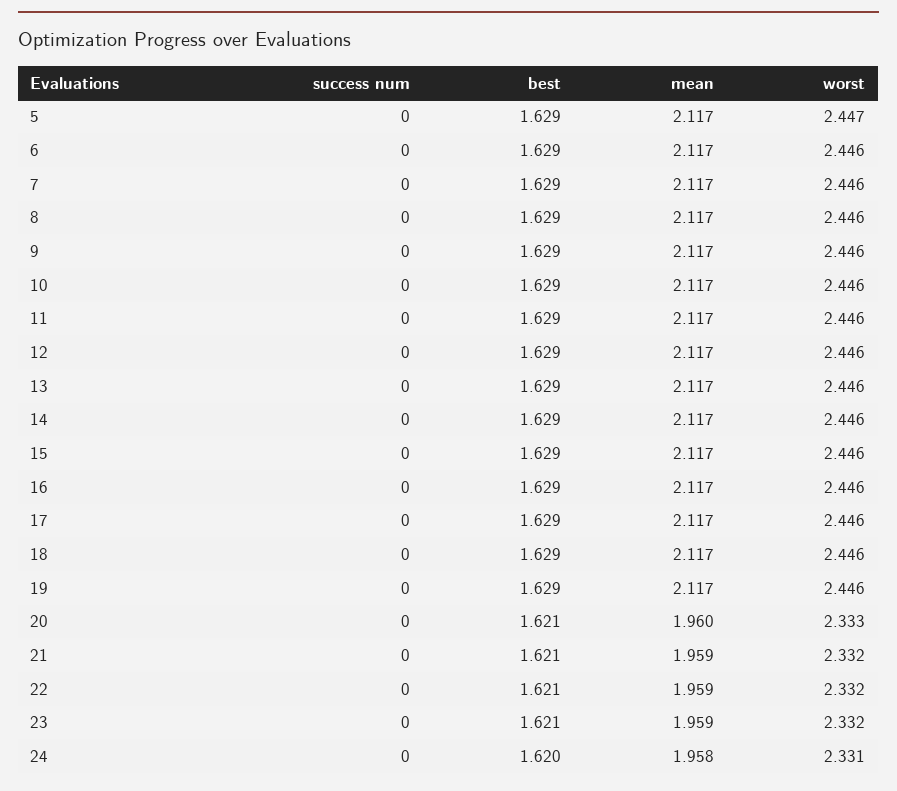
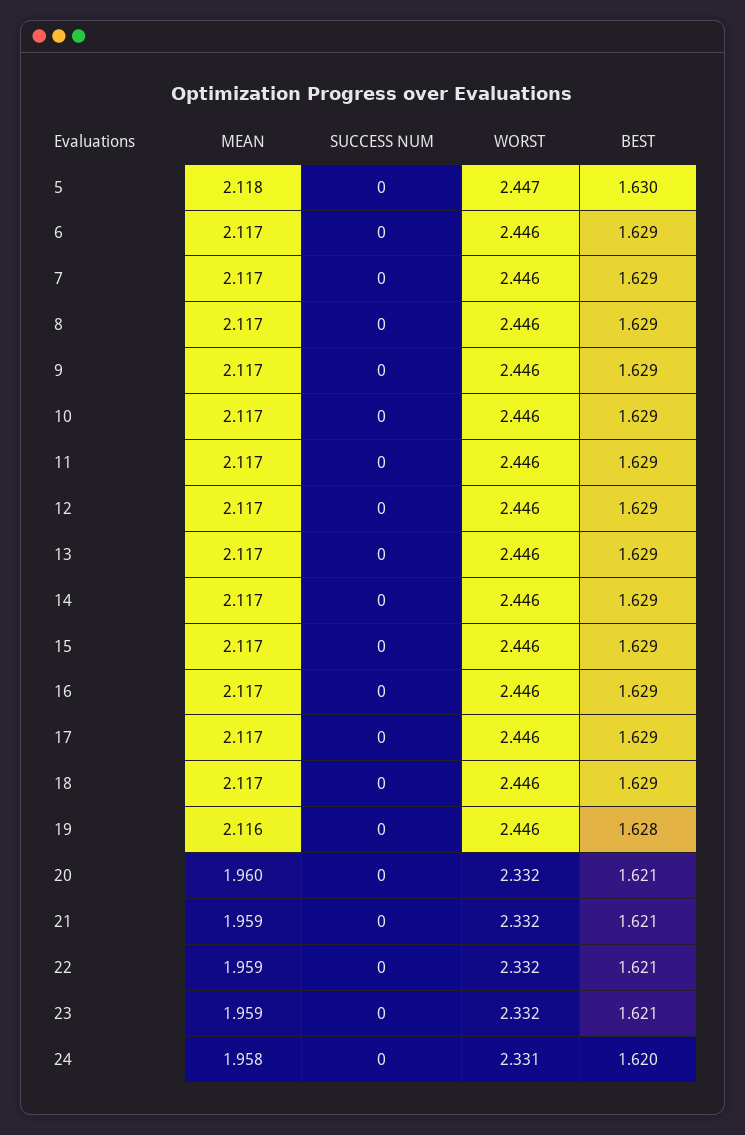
best, 5: 1.629 -> 1.63
mean, 5: 2.117 -> 2.118
best, 19: 1.629 -> 1.628
mean, 19: 2.117 -> 2.116
worst, 20: 2.333 -> 2.332

